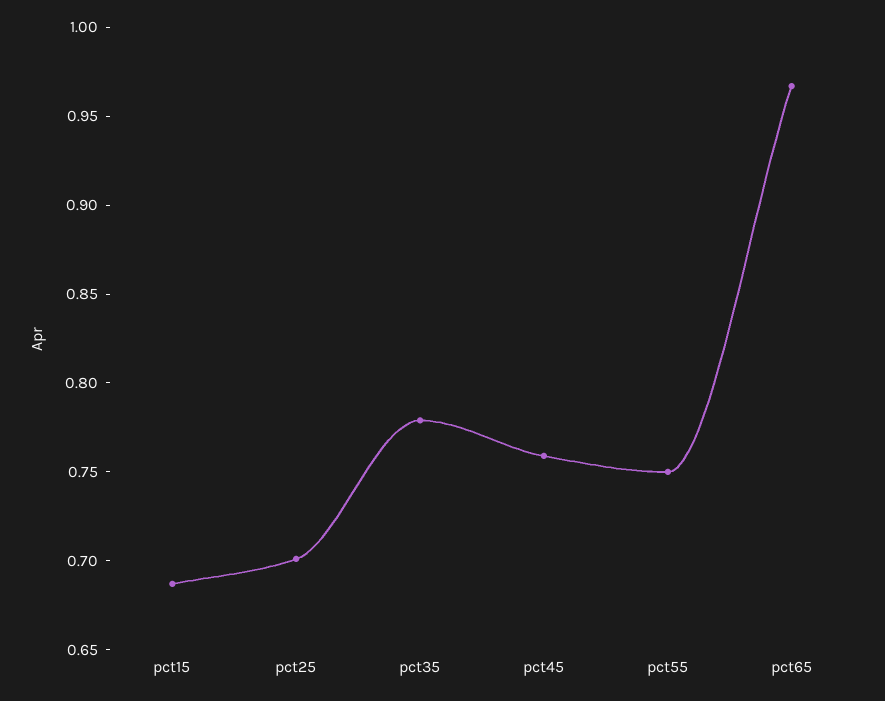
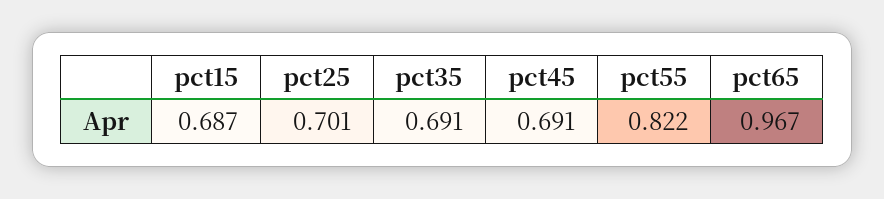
pct35: 0.78 -> 0.691
pct45: 0.76 -> 0.691
pct55: 0.75 -> 0.822

